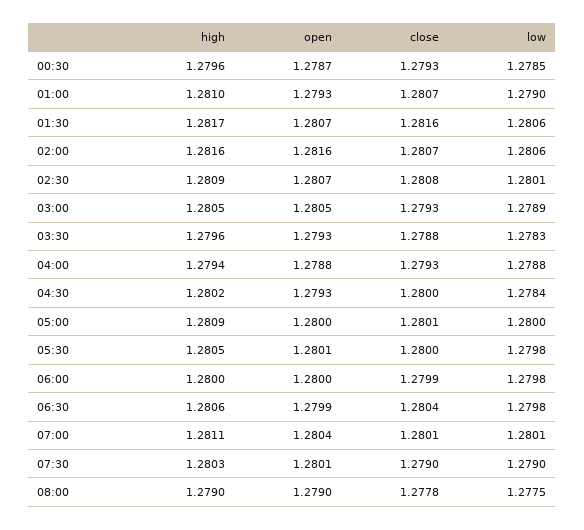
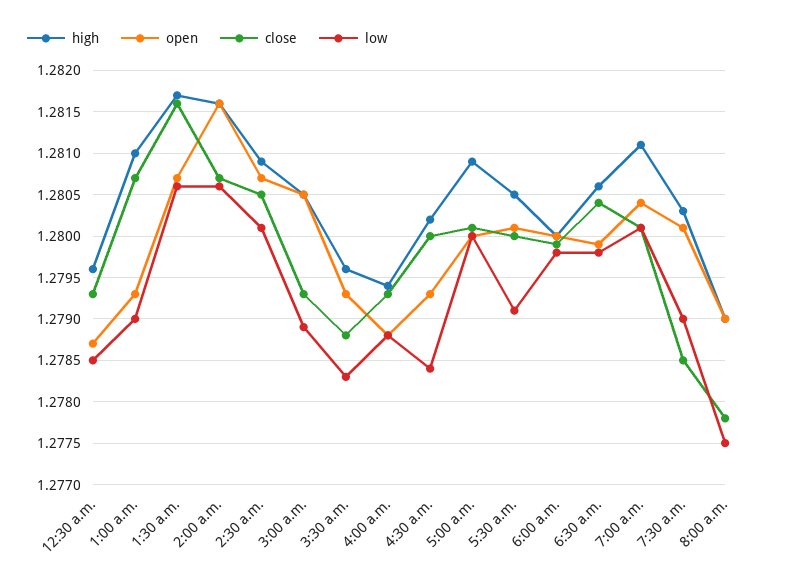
close, 02:30: 1.2808 -> 1.2805
low, 05:30: 1.2798 -> 1.2791
close, 07:30: 1.279 -> 1.2785

